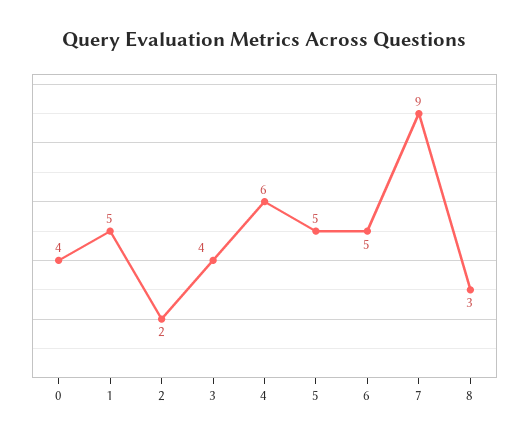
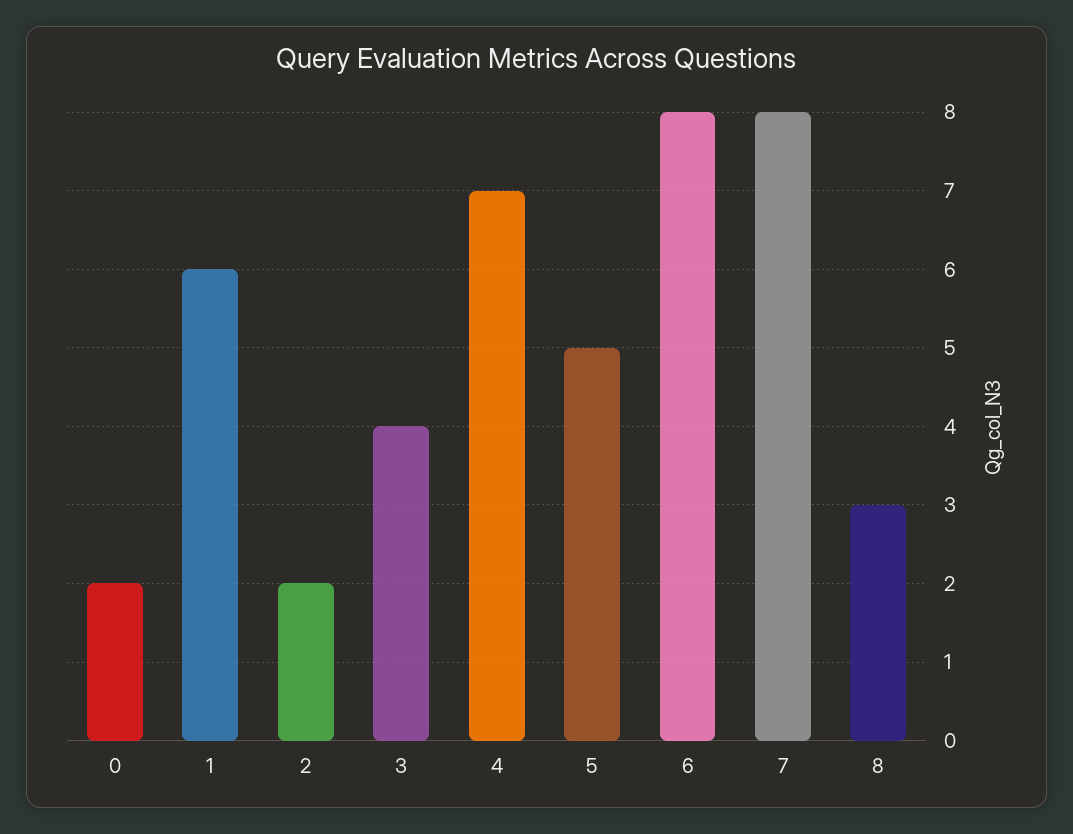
0: 4 -> 2
1: 5 -> 6
4: 6 -> 7
6: 5 -> 8
7: 9 -> 8

